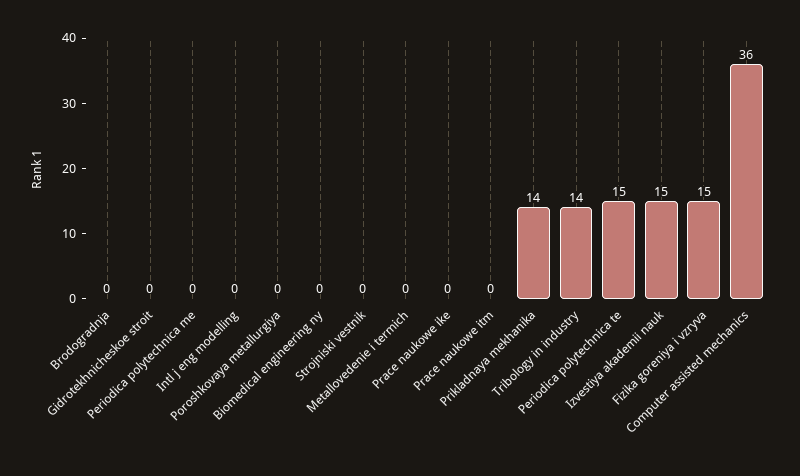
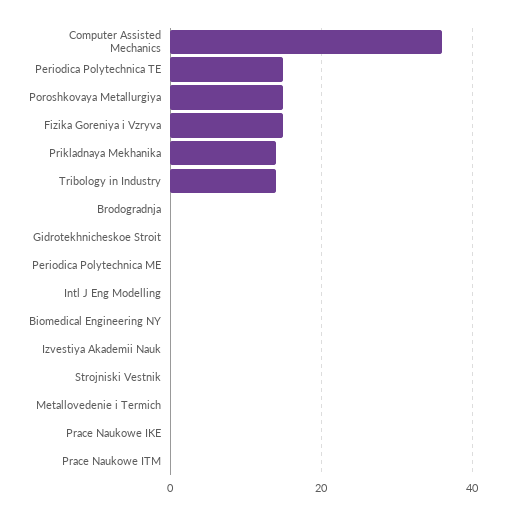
Poroshkovaya metallurgiya: 0 -> 15
Izvestiya akademii nauk: 15 -> 0

